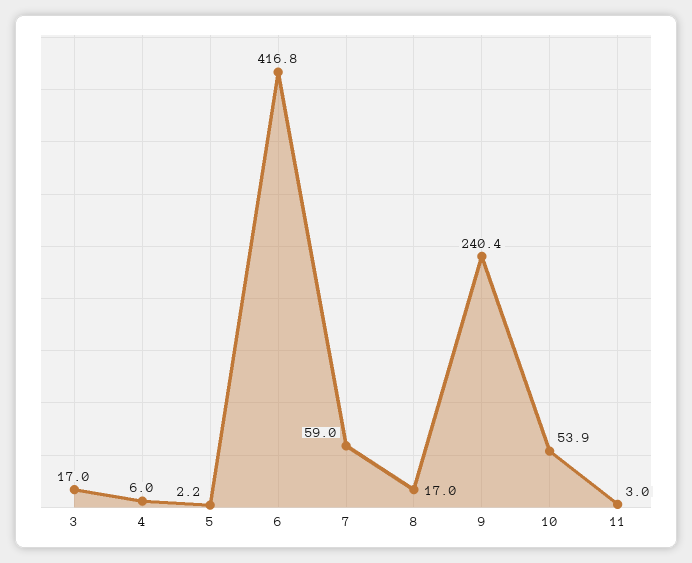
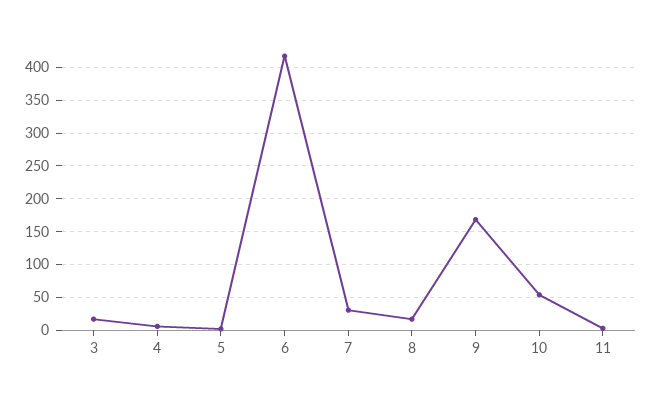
7: 59 -> 30
9: 240.4 -> 170

